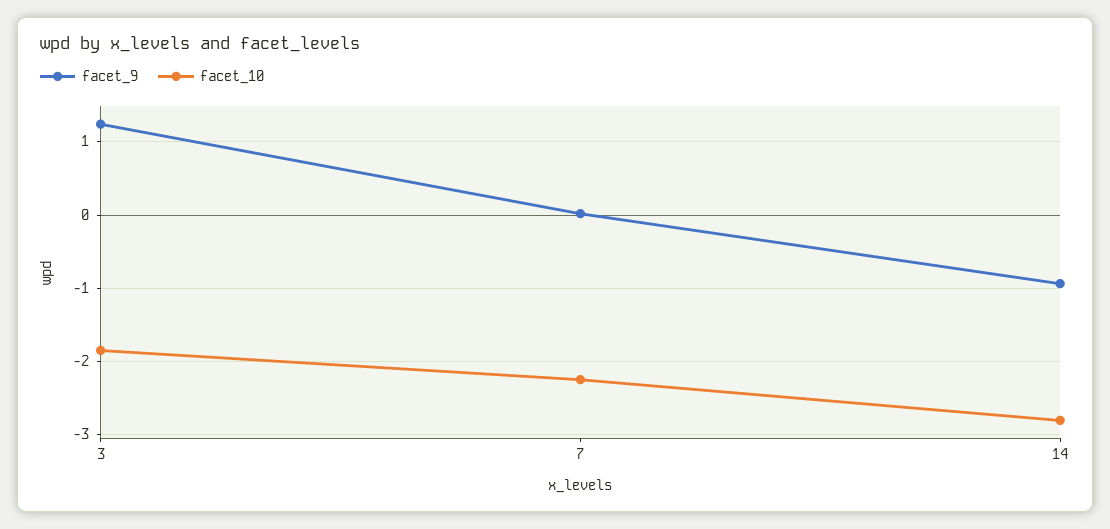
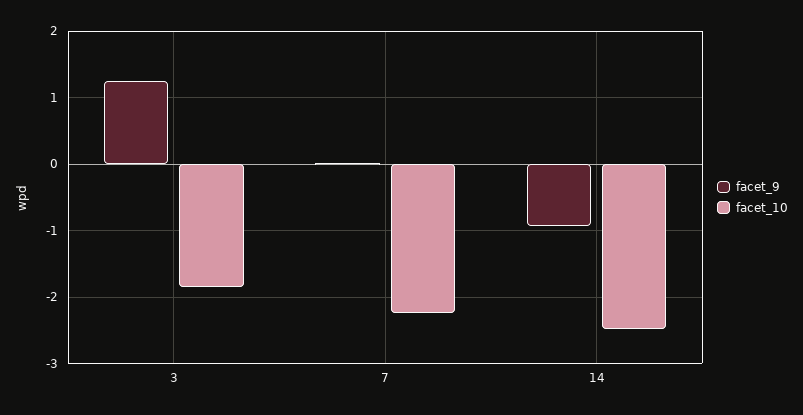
facet_10, 14: -2.8 -> -2.5

